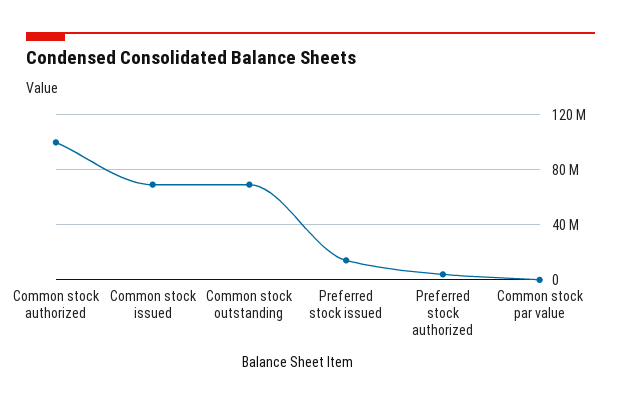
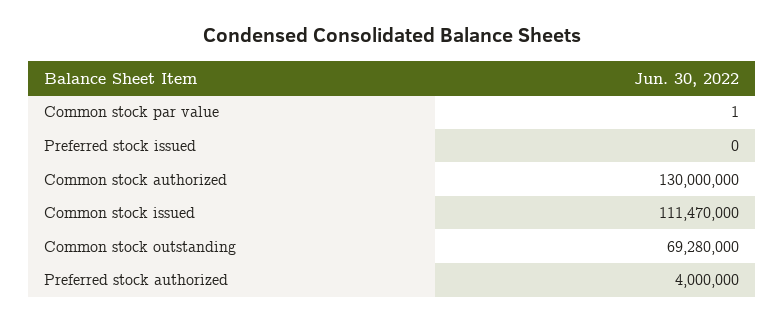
Common stock authorized: 100000000 -> 130000000
Common stock issued: 70000000 -> 111470000
Preferred stock issued: 15000000 -> 0

